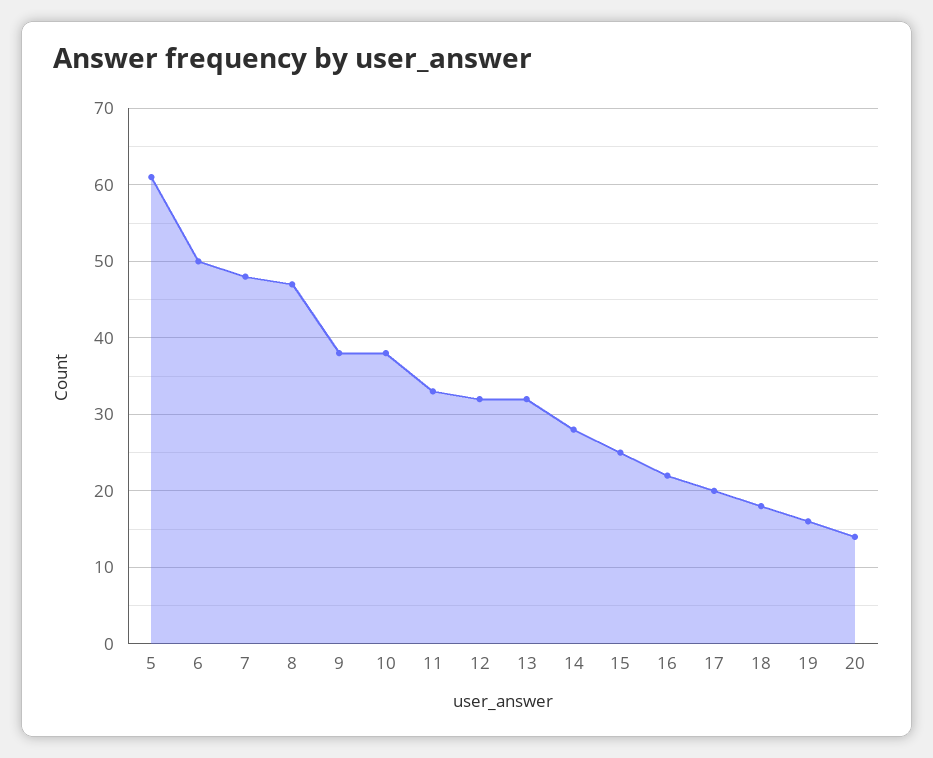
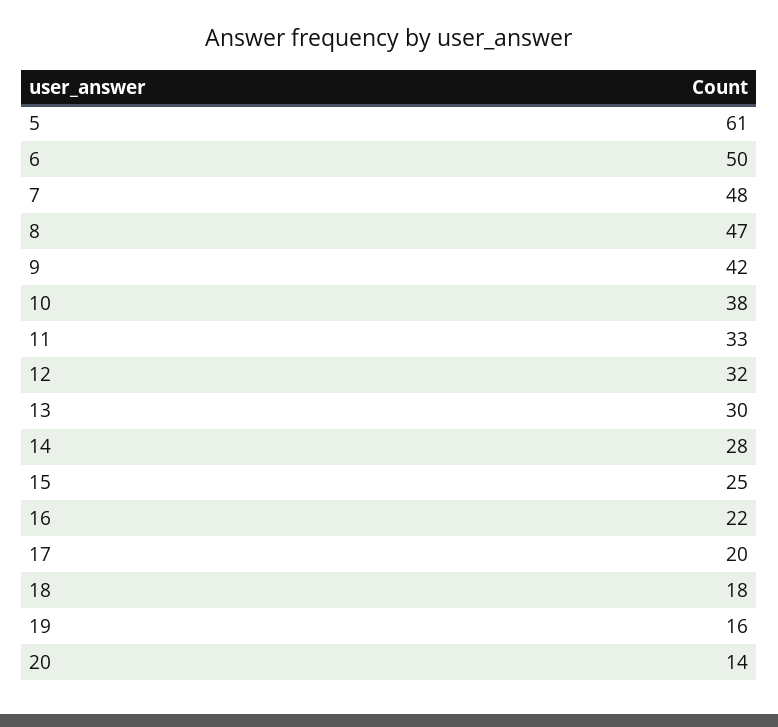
9: 38 -> 42
13: 32 -> 30

